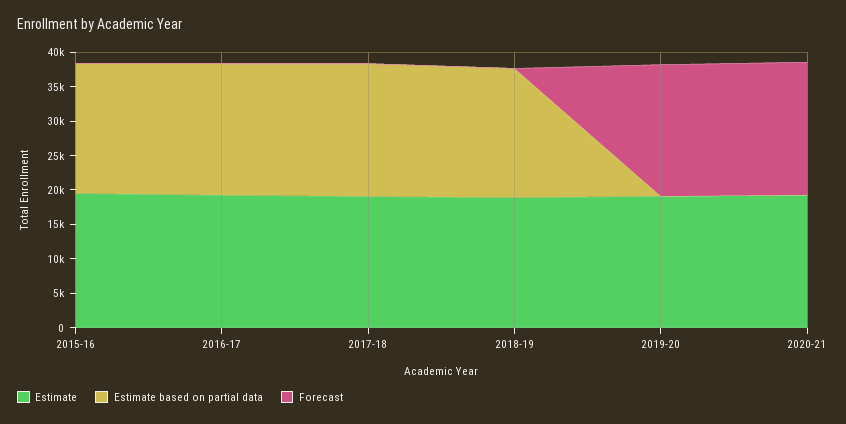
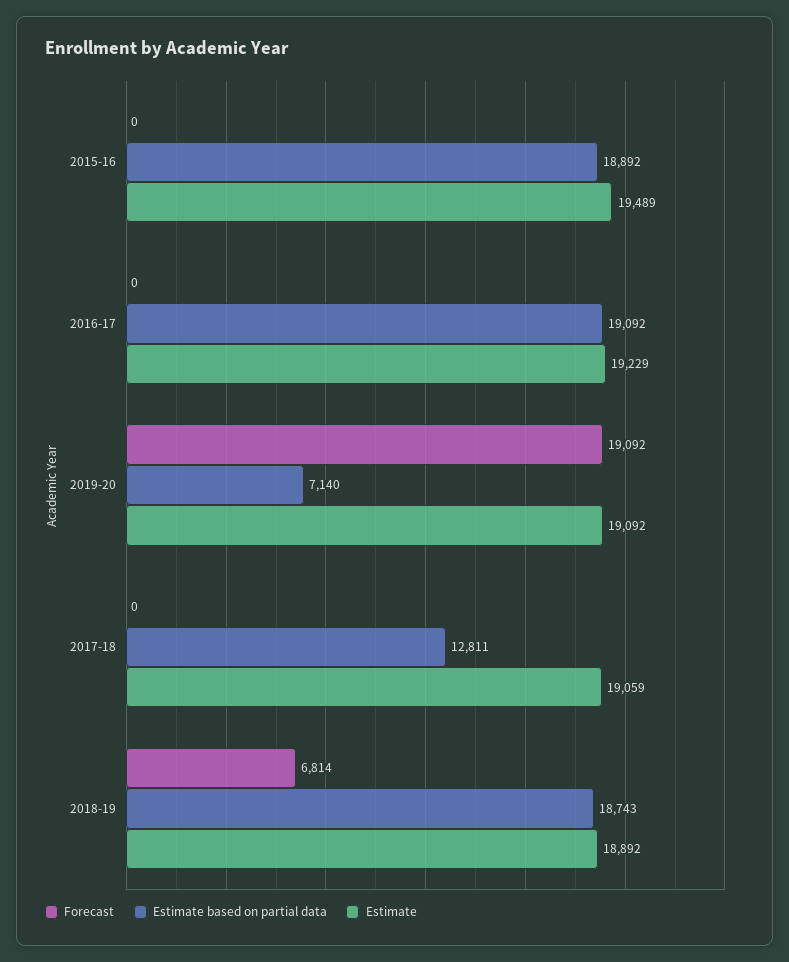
Estimate based on partial data, 2017-18: 20000 -> 12811
Forecast, 2018-19: 0 -> 6814
Estimate based on partial data, 2019-20: 0 -> 7140
Estimate, 2020-21: 20000 -> none
Estimate based on partial data, 2020-21: 0 -> none
Forecast, 2020-21: 20000 -> none

